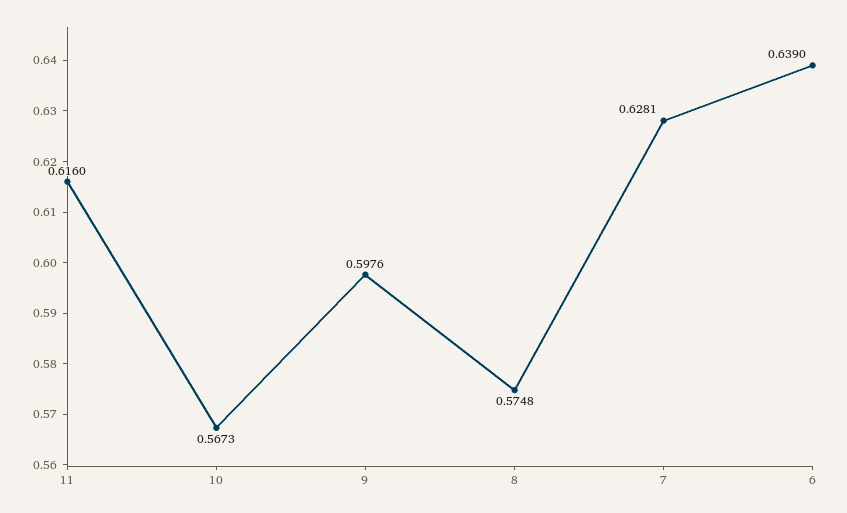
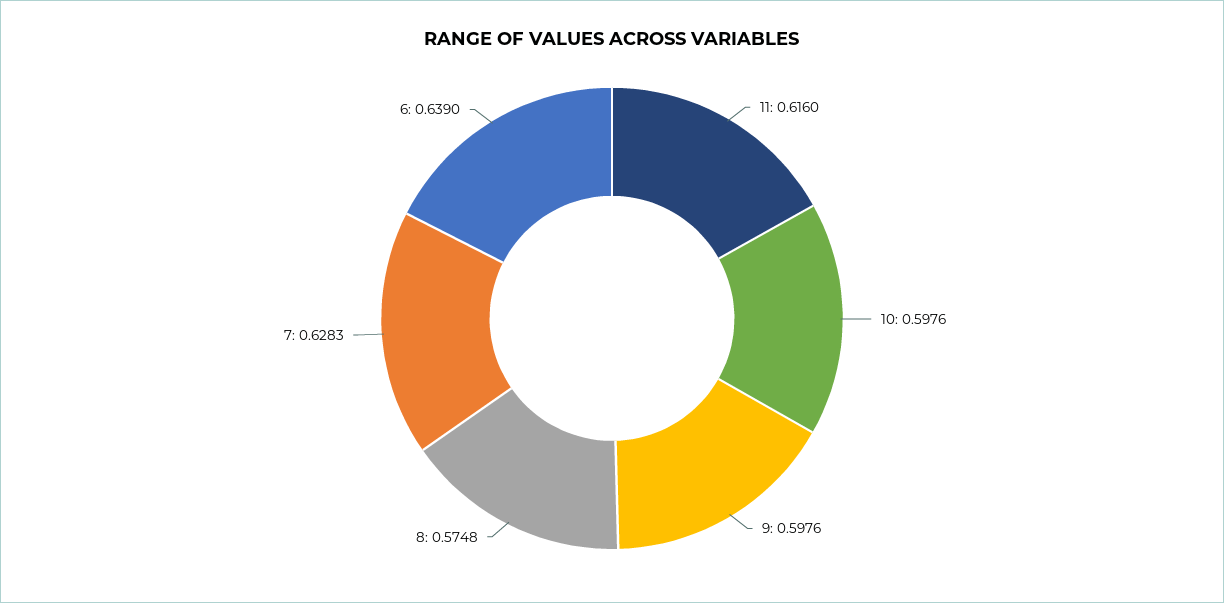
10: 0.5673 -> 0.5976
7: 0.6281 -> 0.6283

